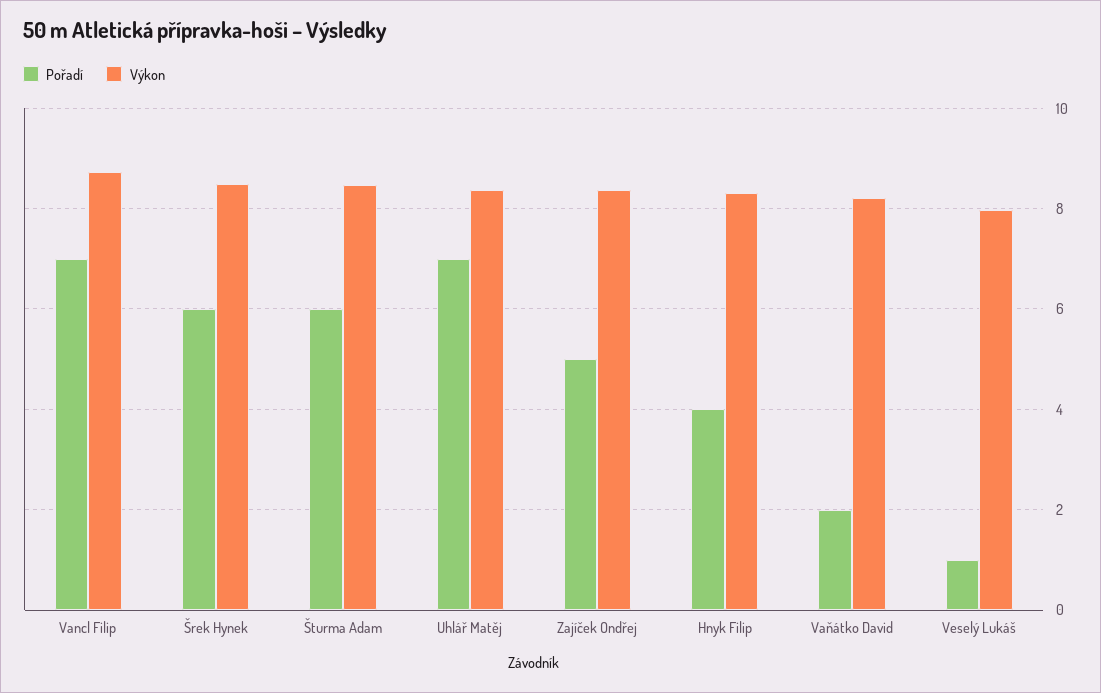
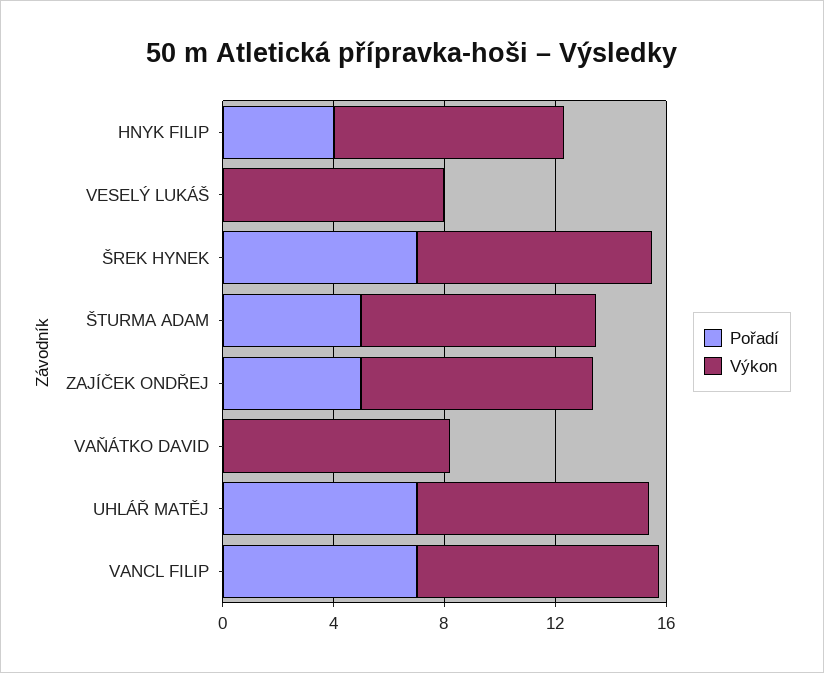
Pořadí, Šrek Hynek: 6 -> 7
Pořadí, Šturma Adam: 6 -> 5
Pořadí, Vaňátko David: 2 -> 0
Pořadí, Veselý Lukáš: 1 -> 0

